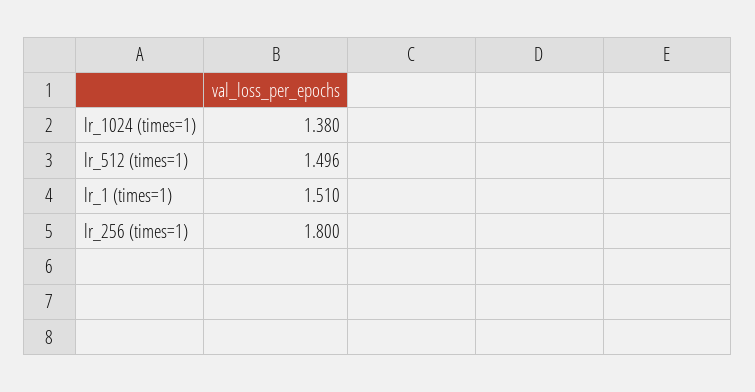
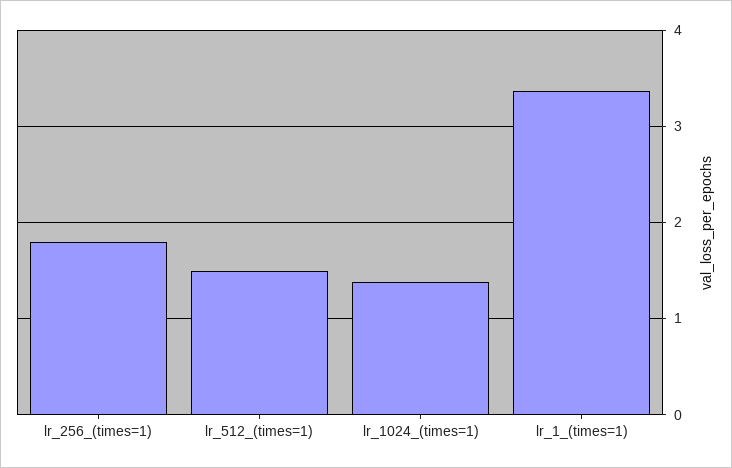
lr_1 (times=1): 1.51 -> 3.4

